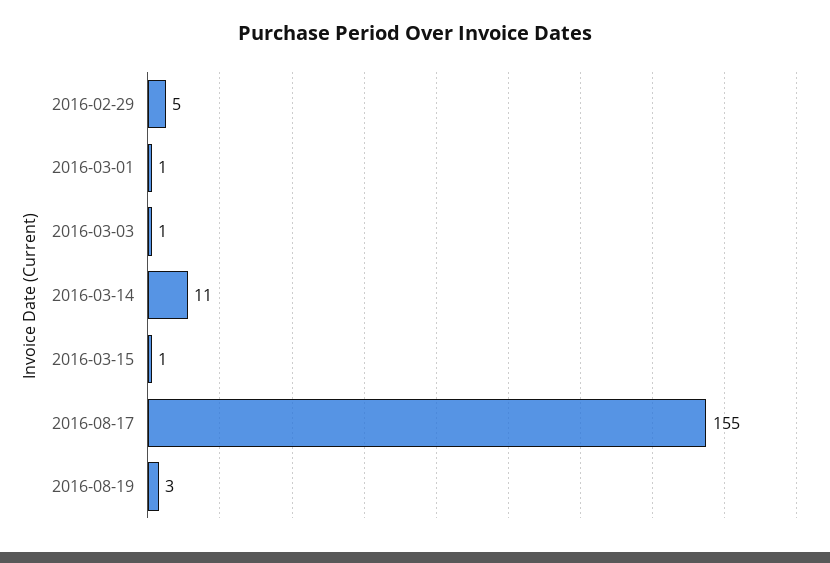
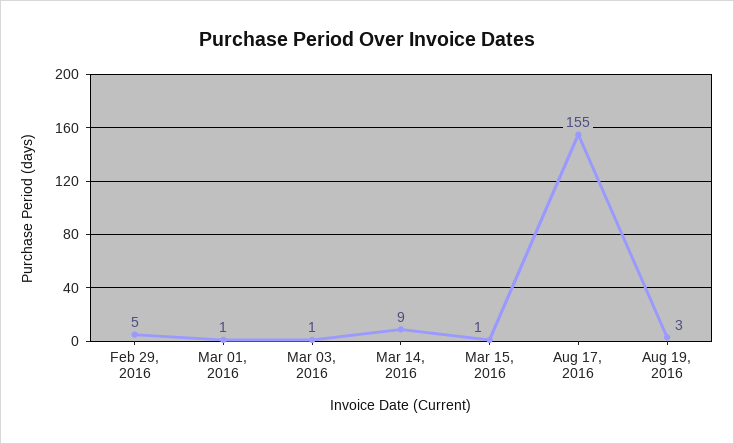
2016-03-14: 11 -> 9

